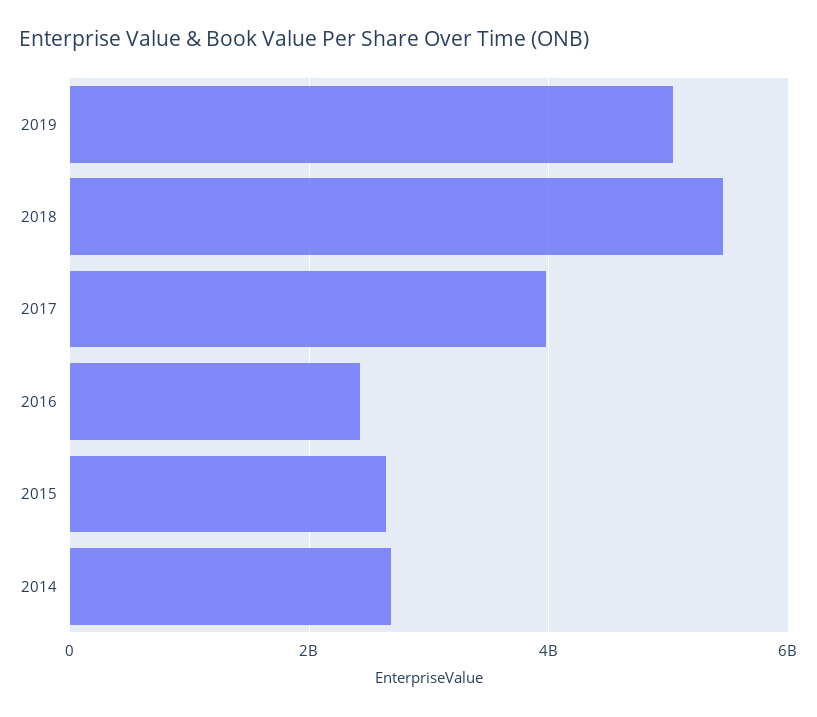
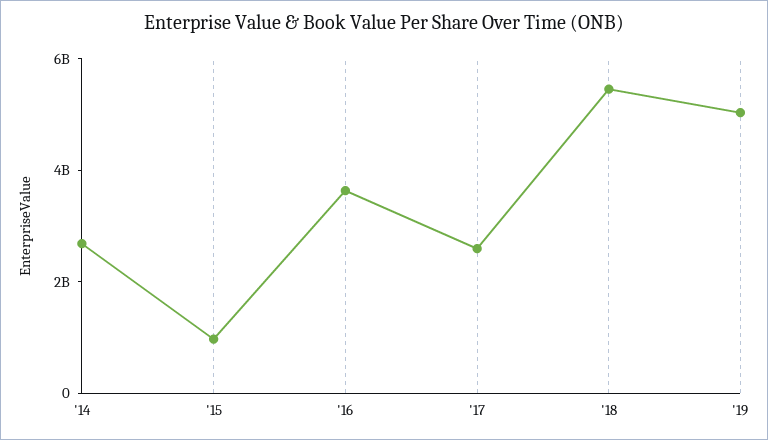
2017: 4000000000 -> 2500000000
2016: 2400000000 -> 3500000000
2015: 2600000000 -> 1000000000

